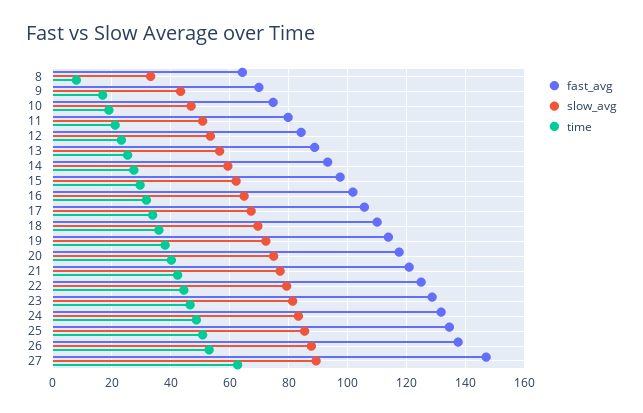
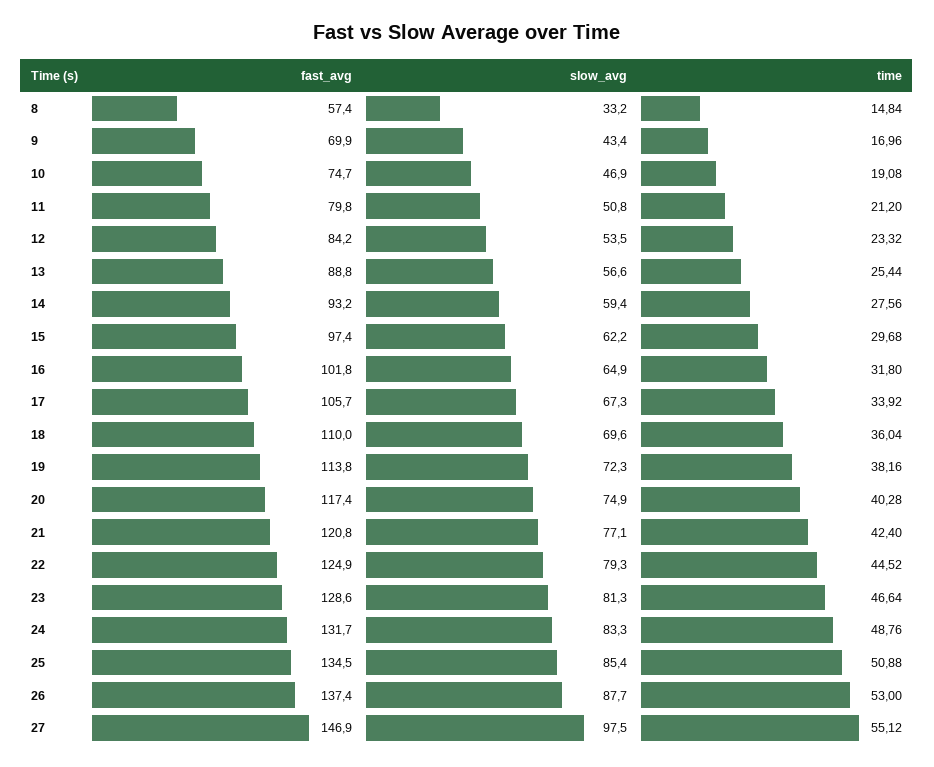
fast_avg, 8: 65 -> 57.4
time, 8: 7.5 -> 14.84
slow_avg, 27: 90 -> 97.5
time, 27: 62.5 -> 55.12

